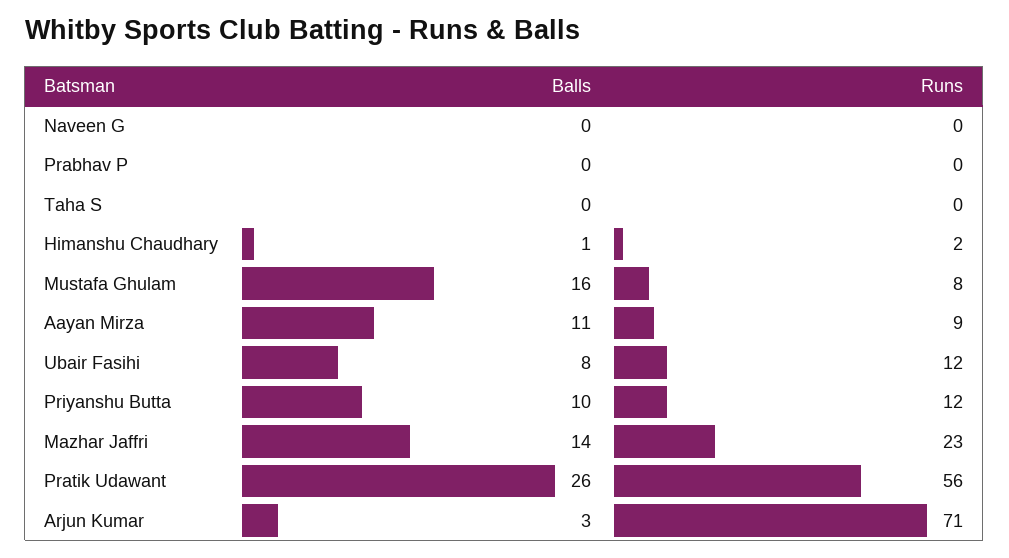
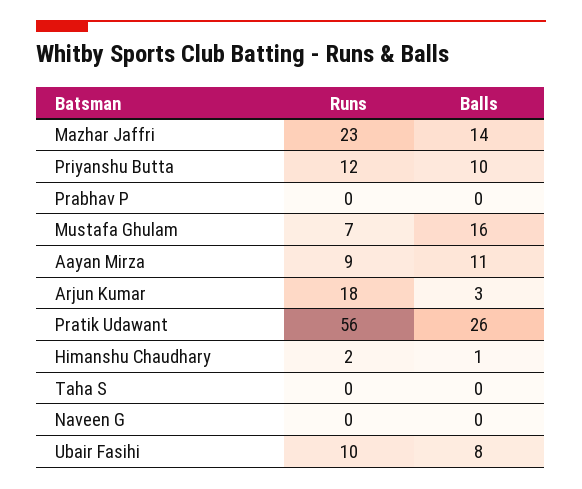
Runs, Mustafa Ghulam: 8 -> 7
Runs, Ubair Fasihi: 12 -> 10
Runs, Arjun Kumar: 71 -> 18

